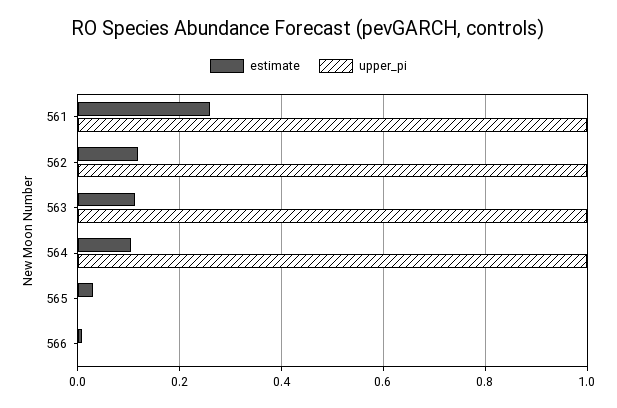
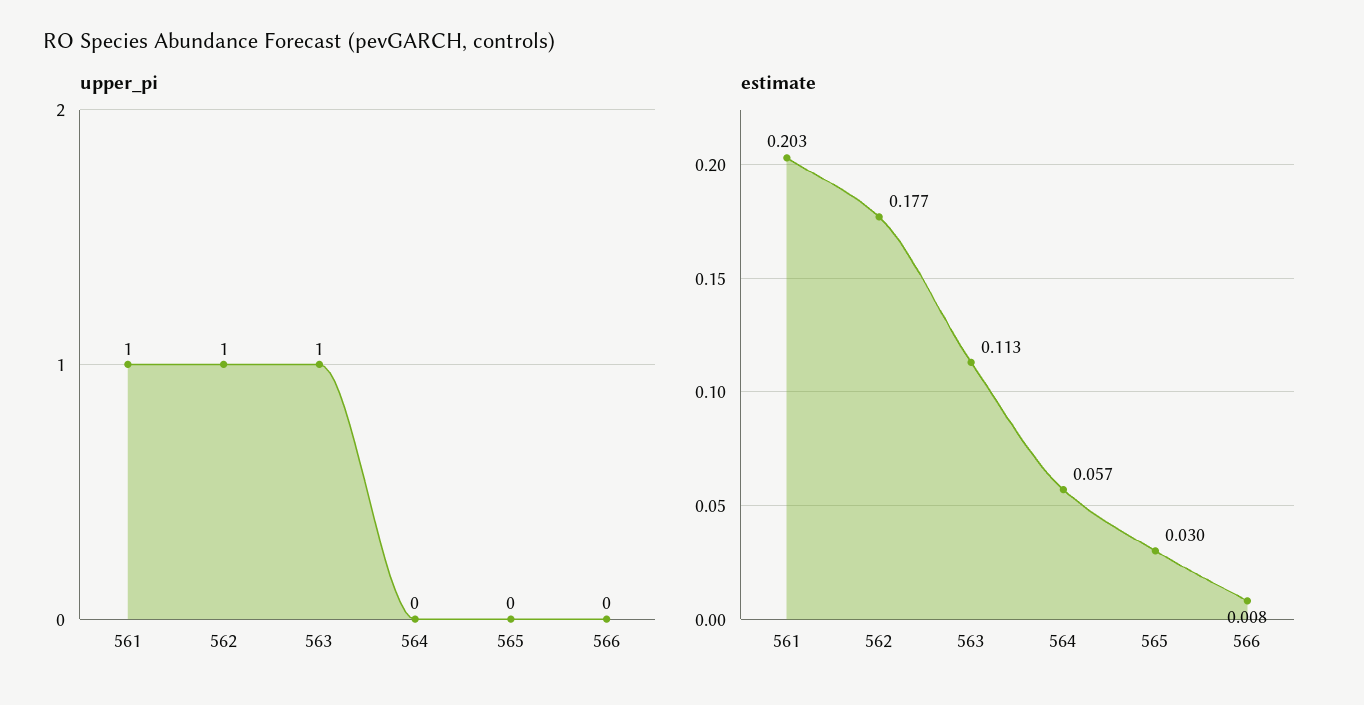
estimate, 561: 0.26 -> 0.203
estimate, 562: 0.12 -> 0.177
estimate, 564: 0.1 -> 0.057
upper_pi, 564: 1 -> 0

